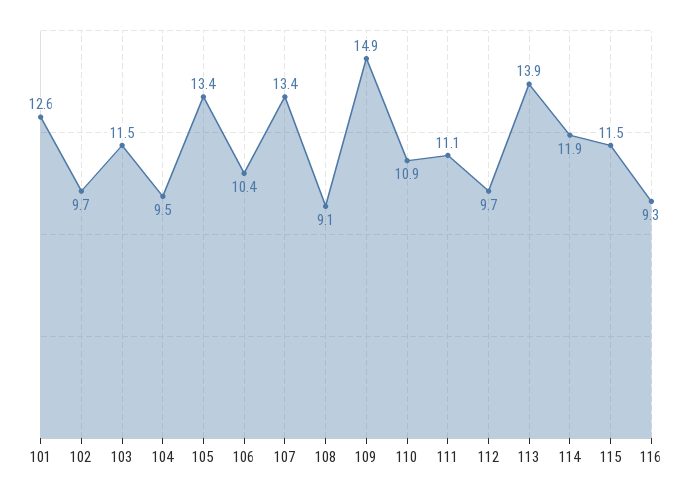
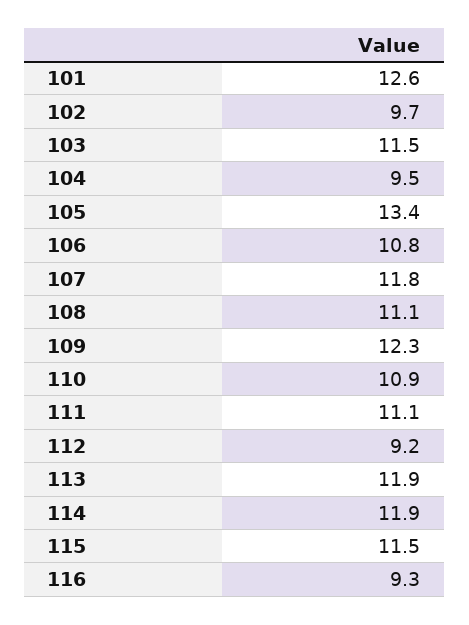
106: 10.4 -> 10.8
107: 13.4 -> 11.8
108: 9.1 -> 11.1
109: 14.9 -> 12.3
112: 9.7 -> 9.2
113: 13.9 -> 11.9

